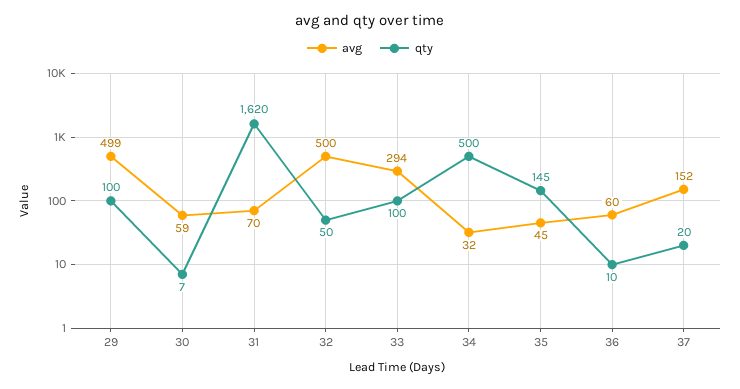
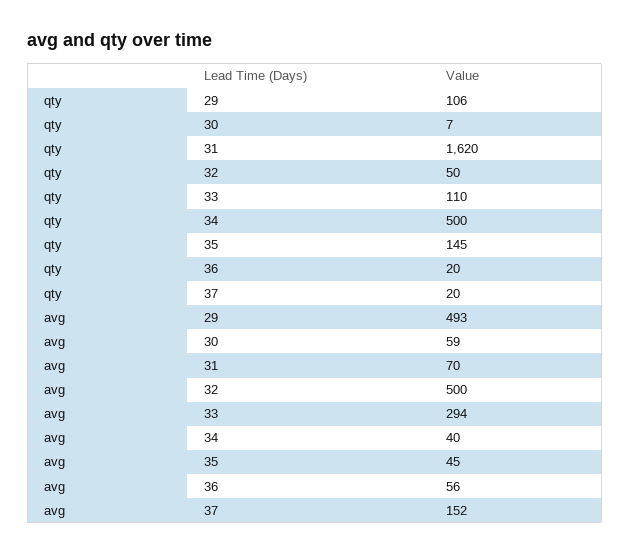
avg, 29: 499 -> 493
qty, 29: 100 -> 106
qty, 33: 100 -> 110
avg, 34: 32 -> 40
avg, 36: 60 -> 56
qty, 36: 10 -> 20

